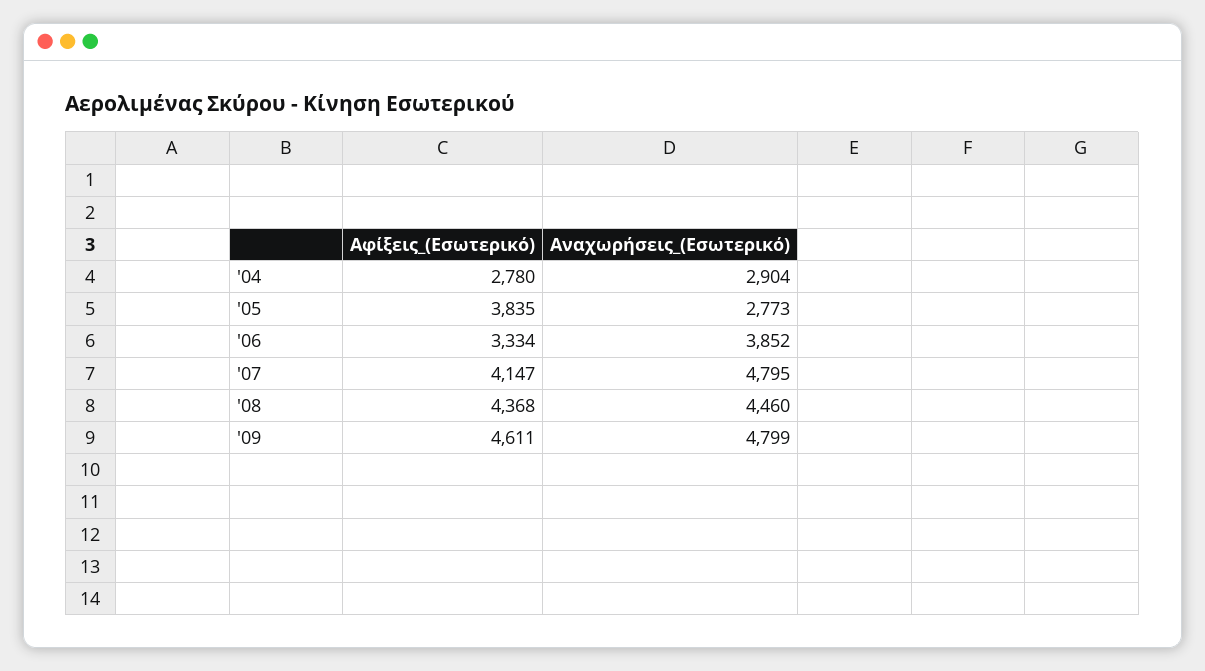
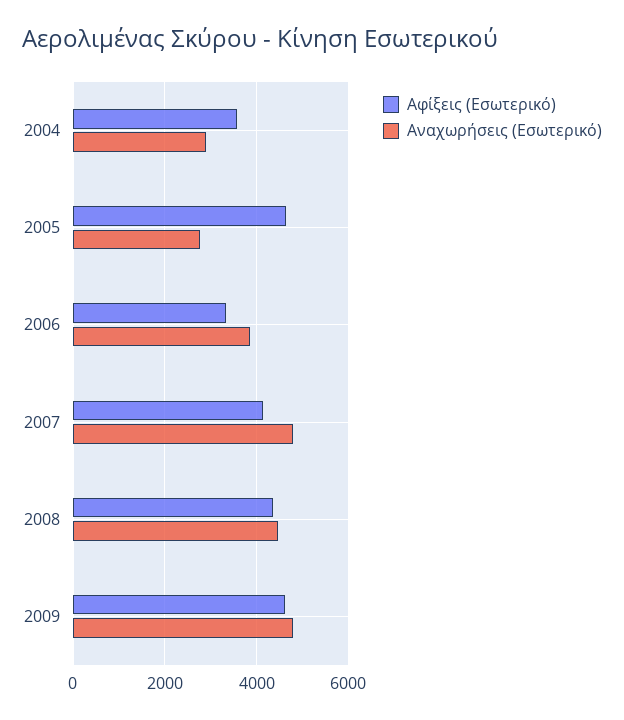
Αφίξεις_(Εσωτερικό), '04: 2780 -> 3600
Αφίξεις_(Εσωτερικό), '05: 3835 -> 4600

